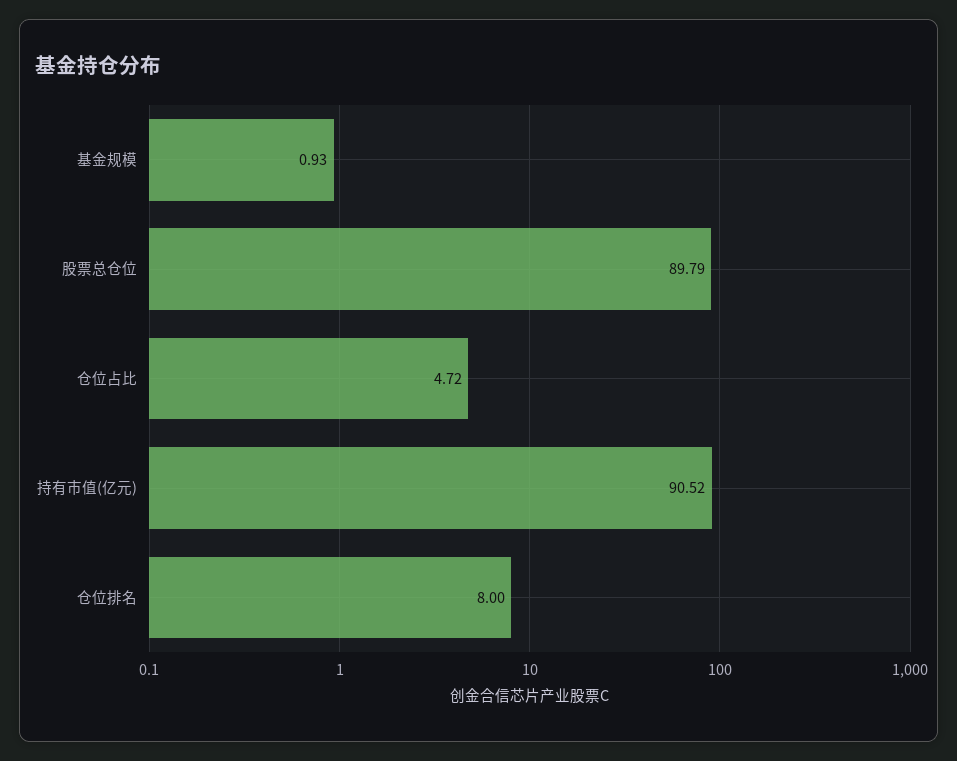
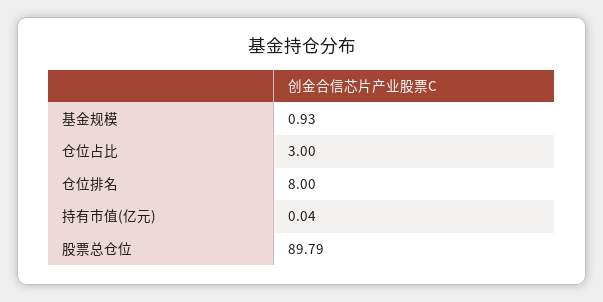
仓位占比: 4.72 -> 3
持有市值(亿元): 90.52 -> 0.04

